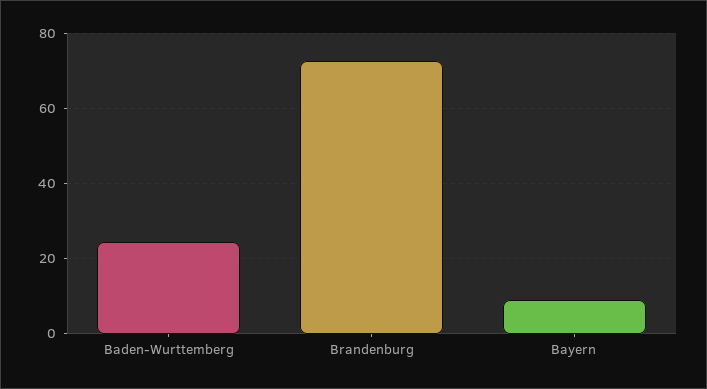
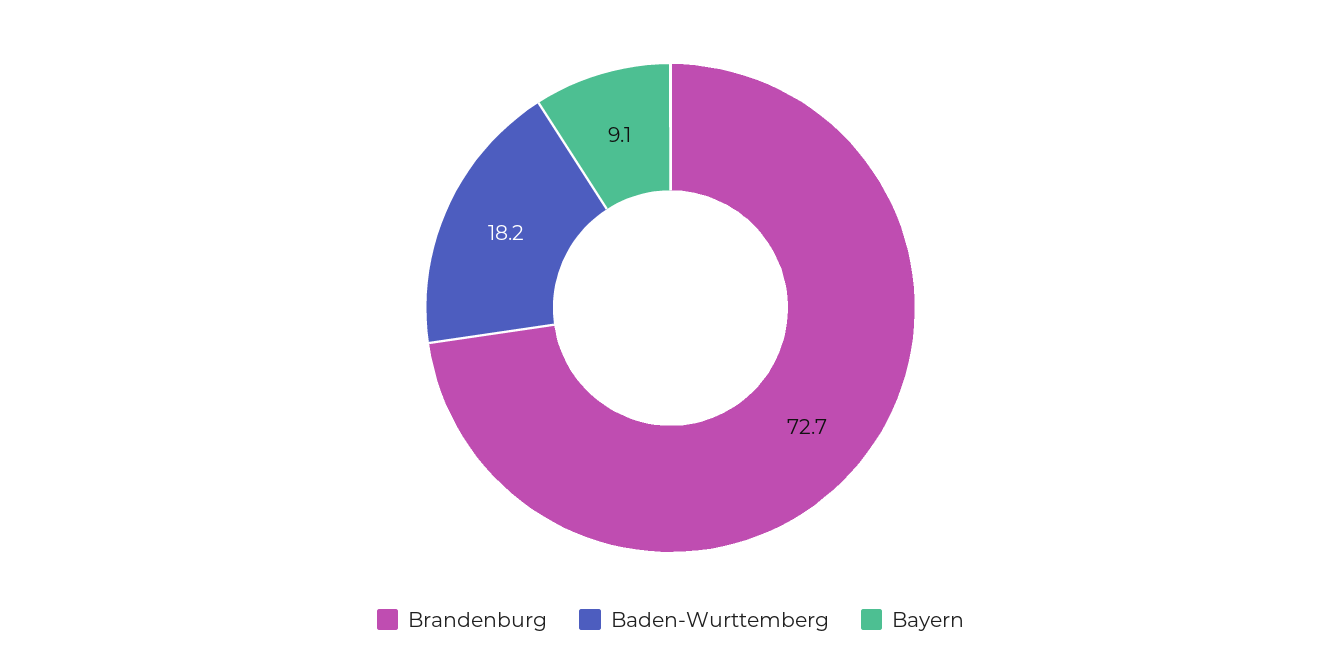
Baden-Wurttemberg: 24 -> 18.2

